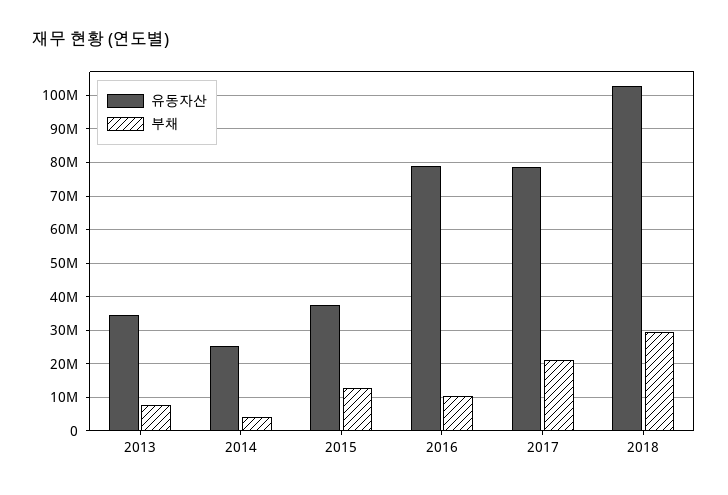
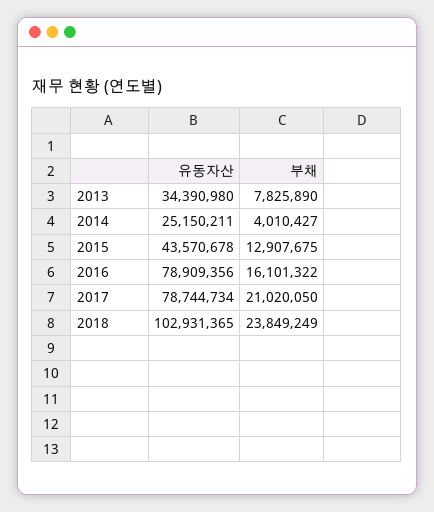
유동자산, 2015: 38000000 -> 43570678
부채, 2016: 10000000 -> 16101322
부채, 2018: 30000000 -> 23849249

